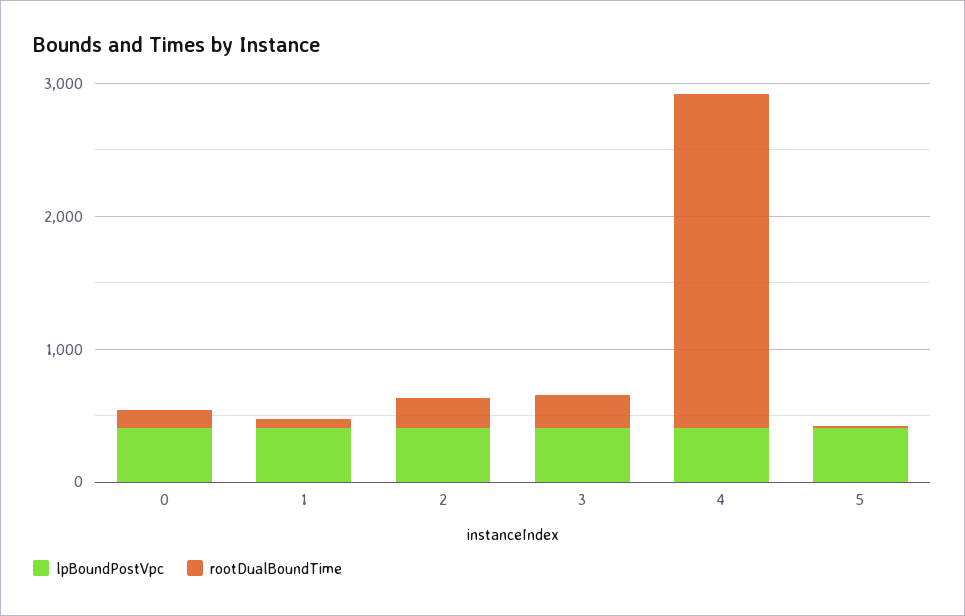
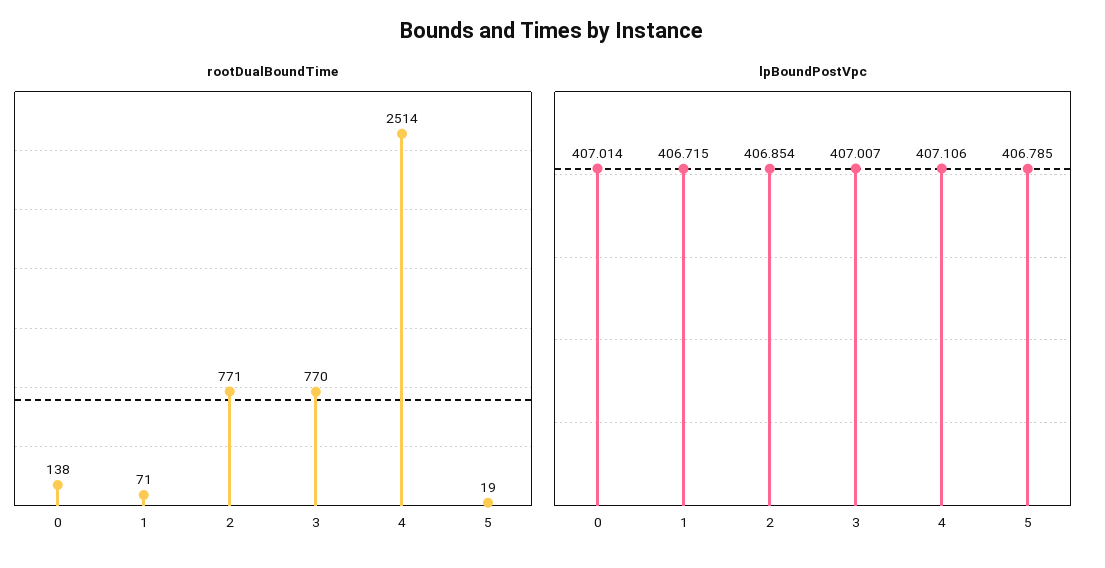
rootDualBoundTime, 2: 200 -> 771
rootDualBoundTime, 3: 200 -> 770

